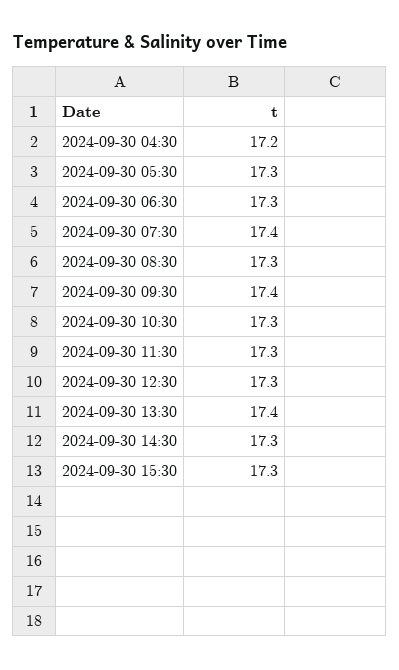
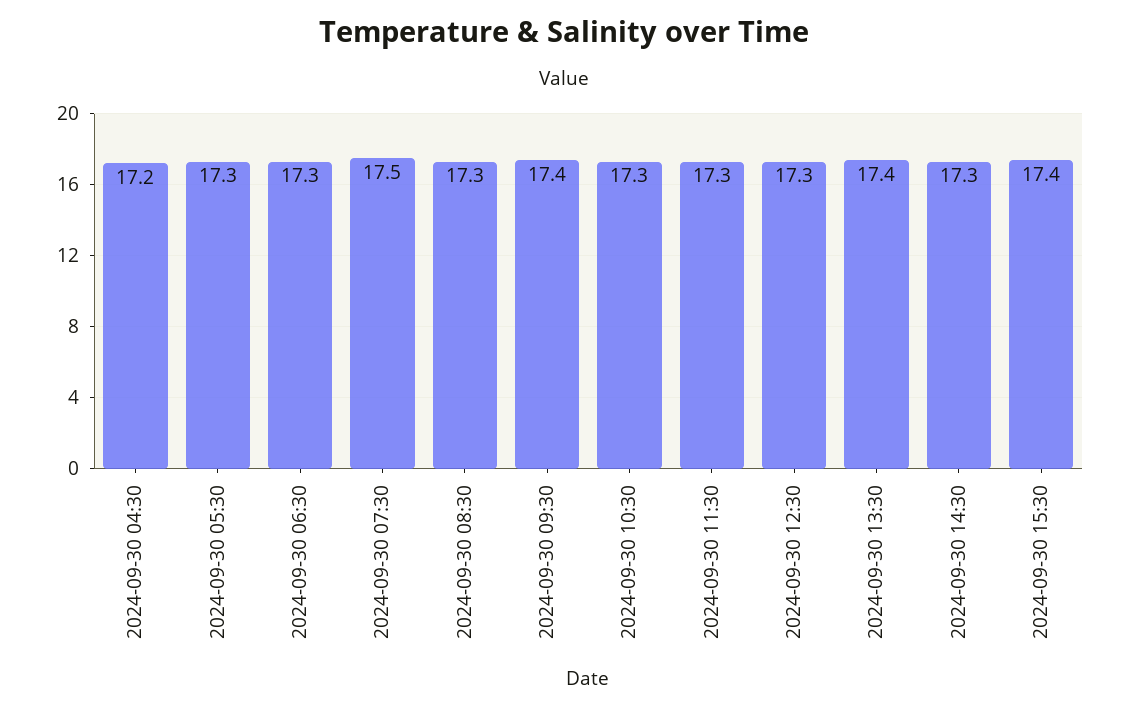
2024-09-30 07:30: 17.4 -> 17.5
2024-09-30 15:30: 17.3 -> 17.4

